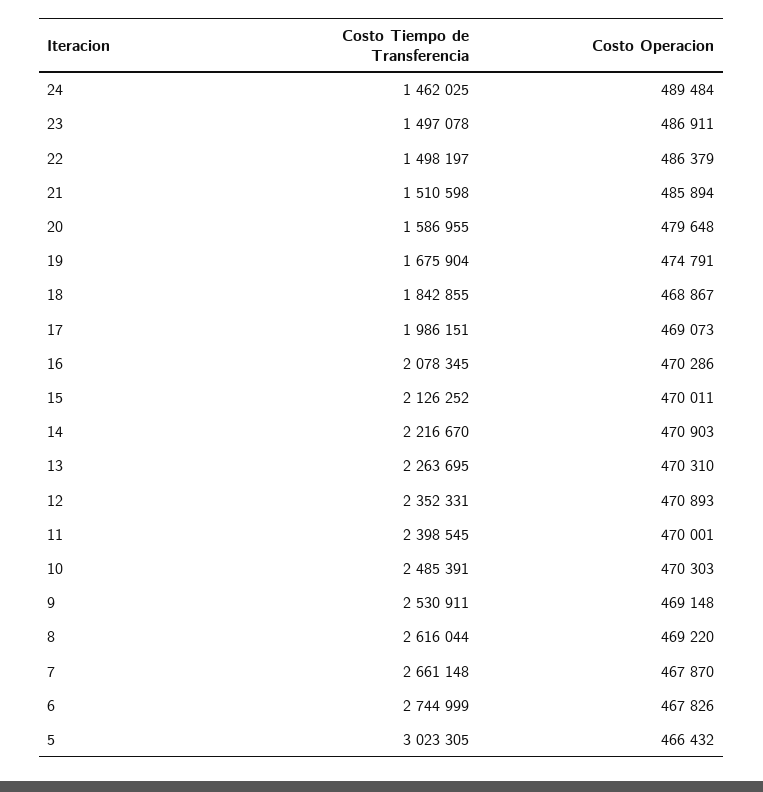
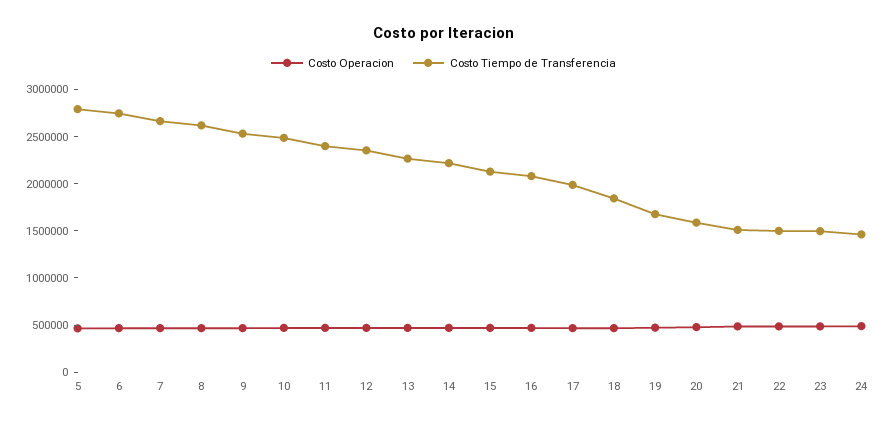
Costo Tiempo de Transferencia, 5: 3023305 -> 2800000

